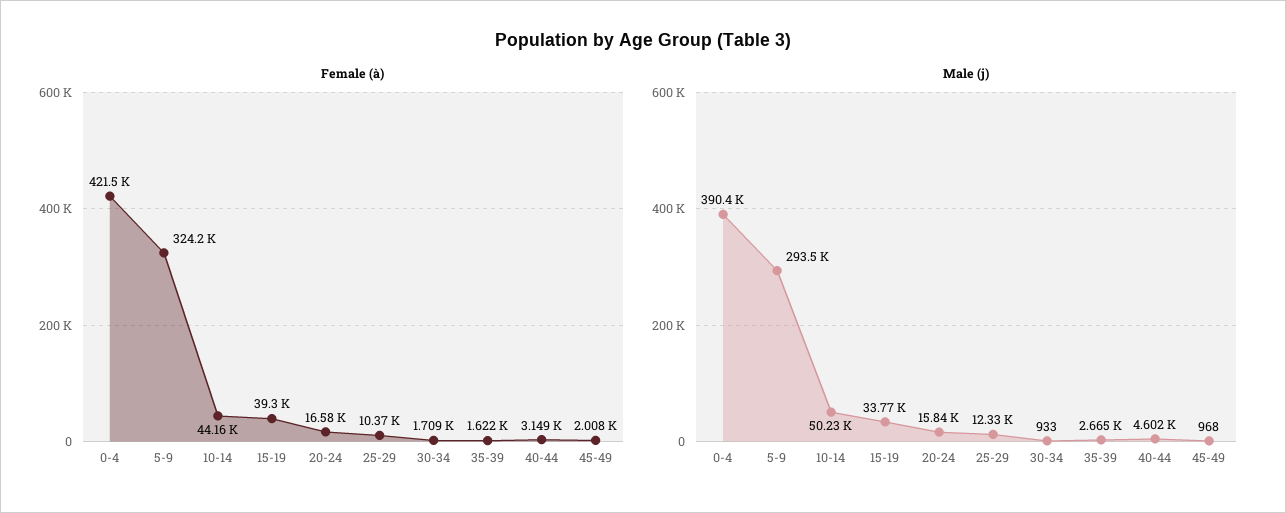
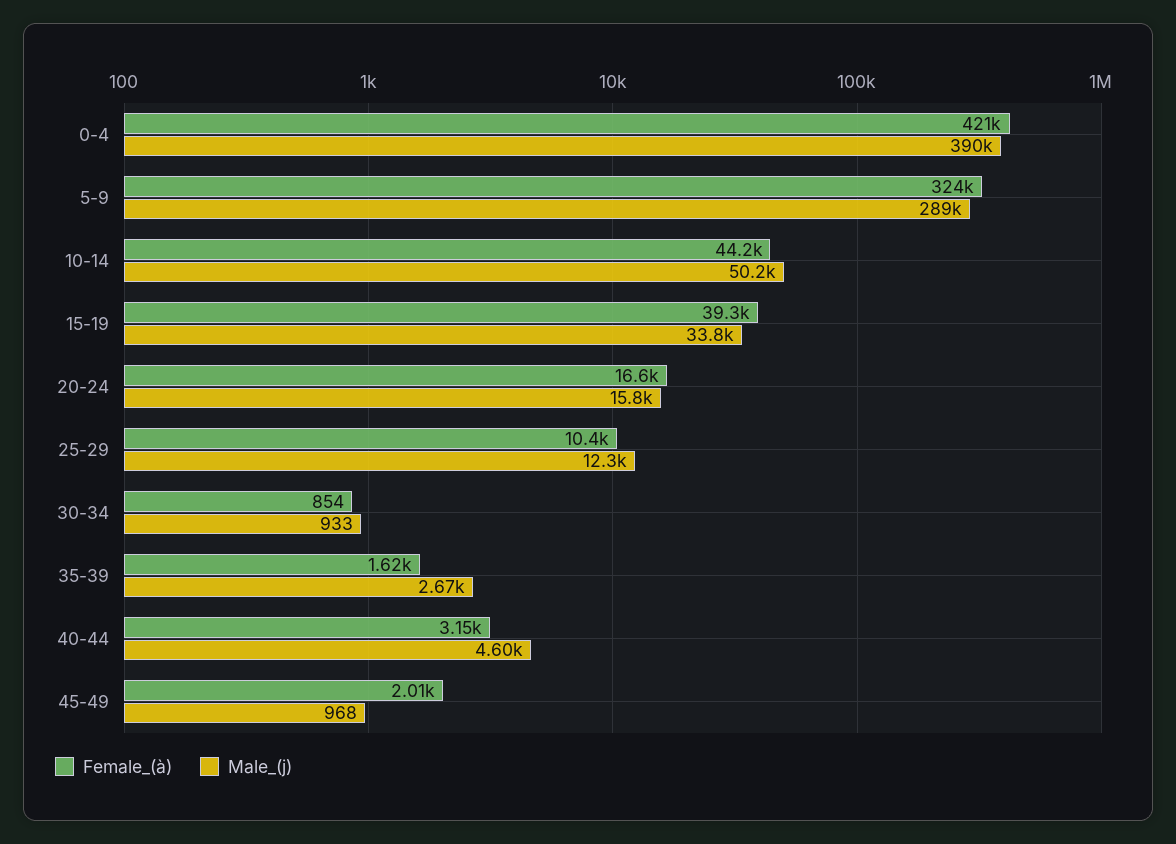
Female (à), 30-34: 1709 -> 854
Male (j), 5-9: 293500 -> 289000

